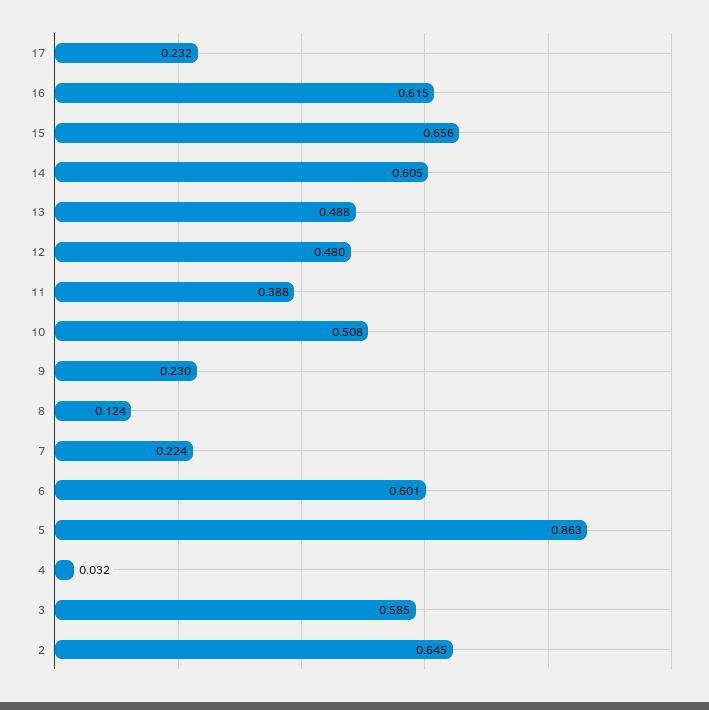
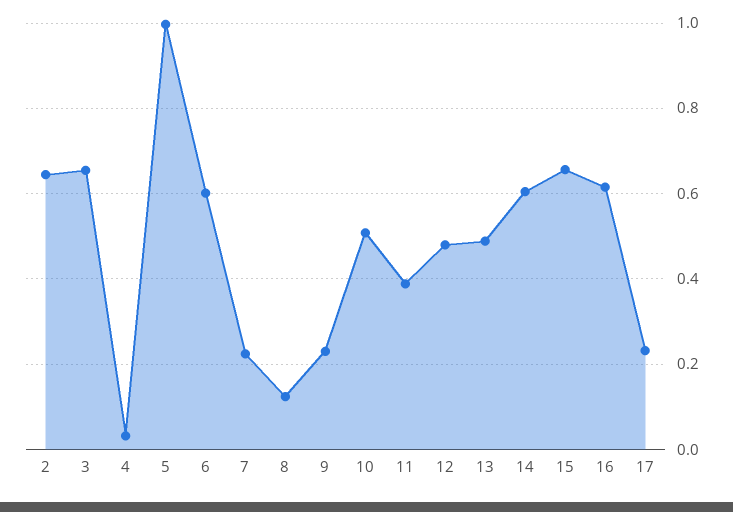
5: 0.863 -> 1
3: 0.585 -> 0.66

